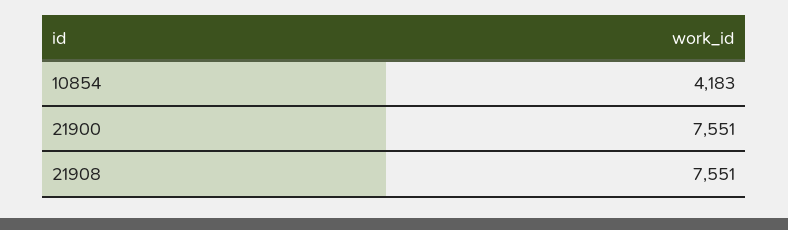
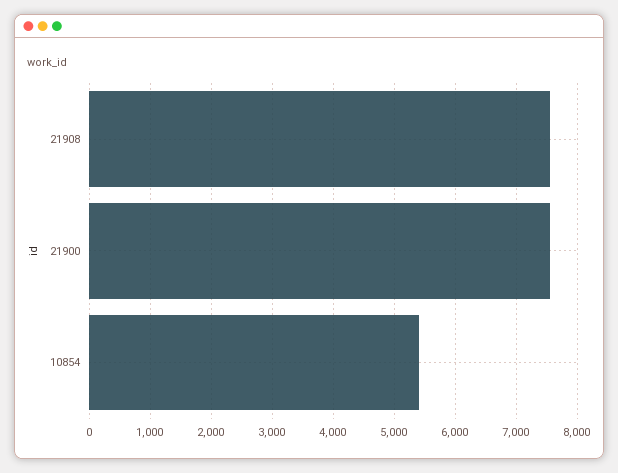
10854: 4183 -> 5400

